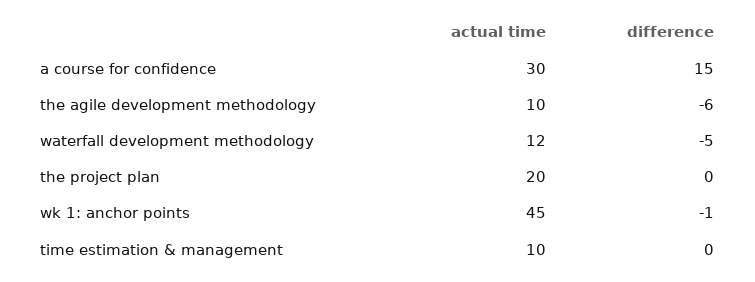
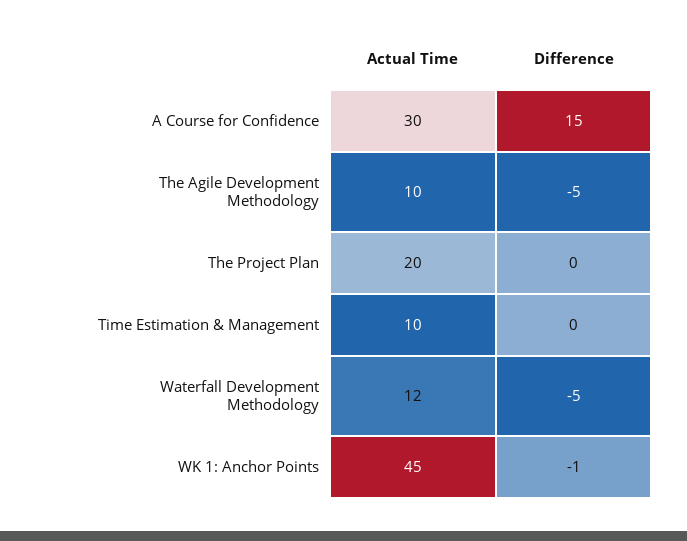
difference, the agile development methodology: -6 -> -5

